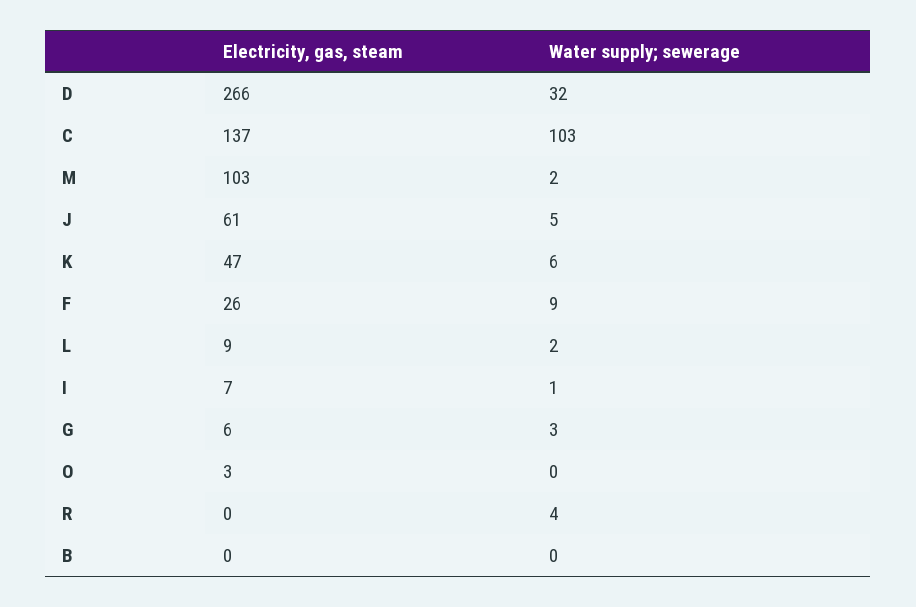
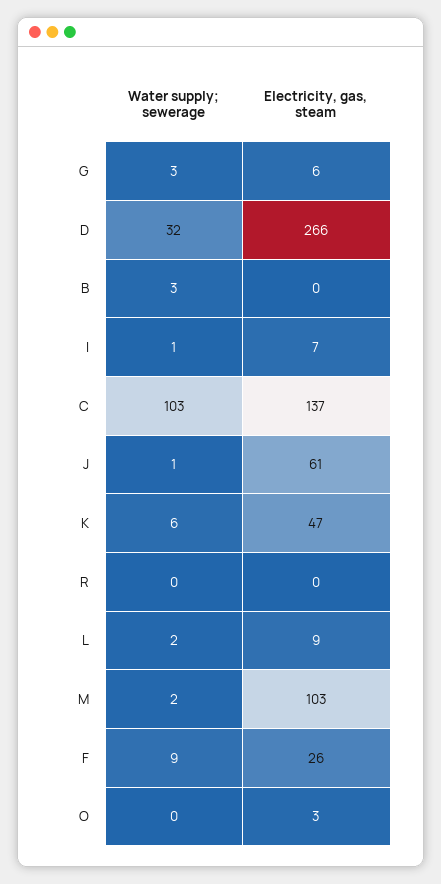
Water supply; sewerage, J: 5 -> 1
Water supply; sewerage, R: 4 -> 0
Water supply; sewerage, B: 0 -> 3

